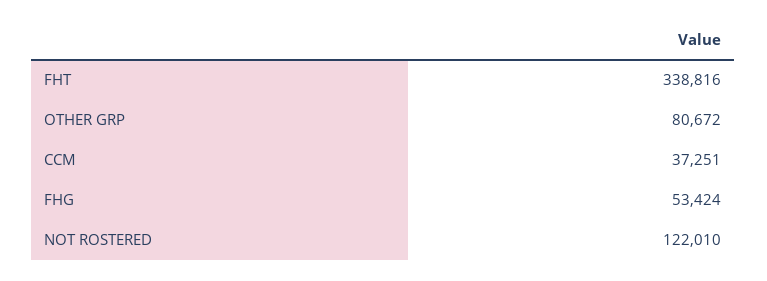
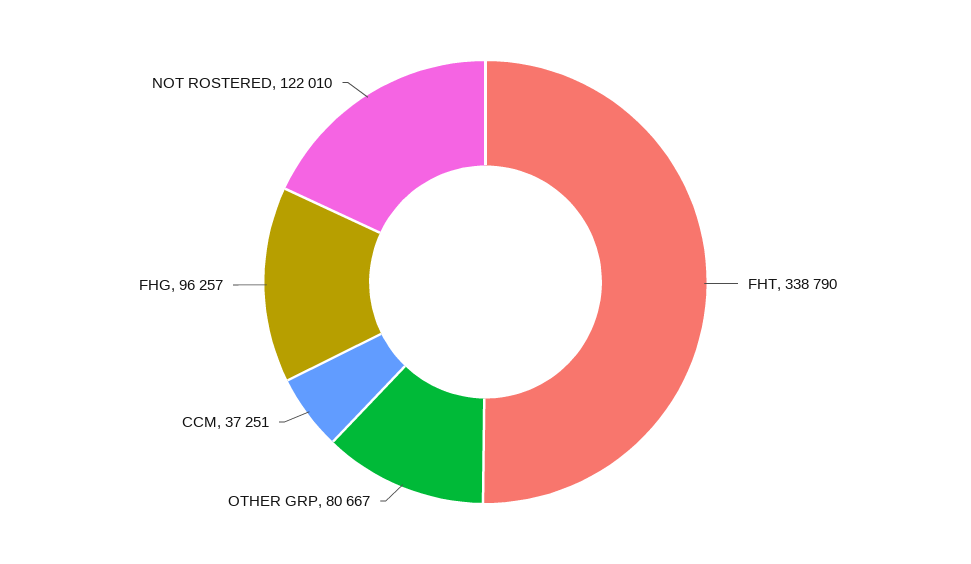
FHT: 338816 -> 338790
OTHER GRP: 80672 -> 80667
FHG: 53424 -> 96257

